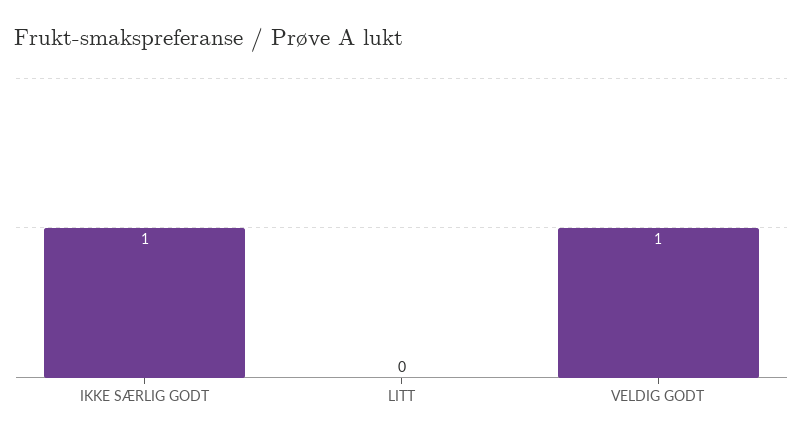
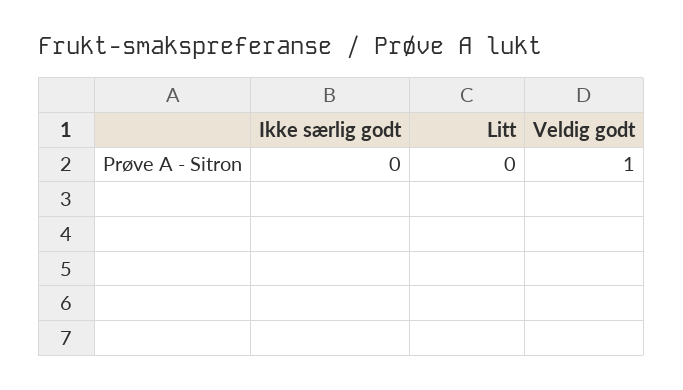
IKKE SÆRLIG GODT: 1 -> 0

